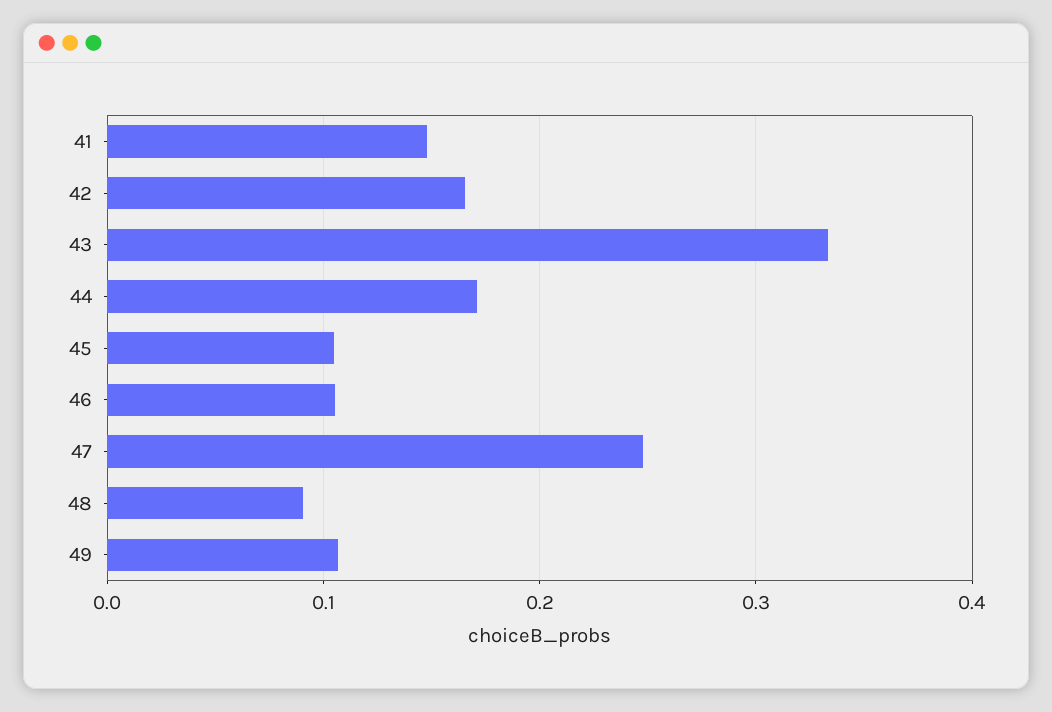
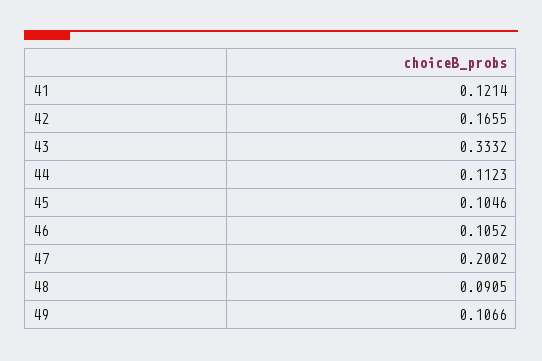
41: 0.15 -> 0.1214
44: 0.17 -> 0.1123
47: 0.25 -> 0.2002

